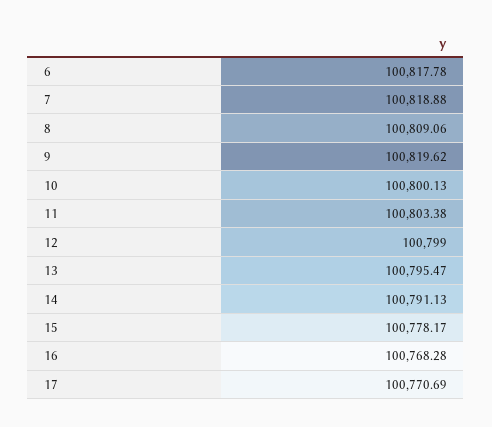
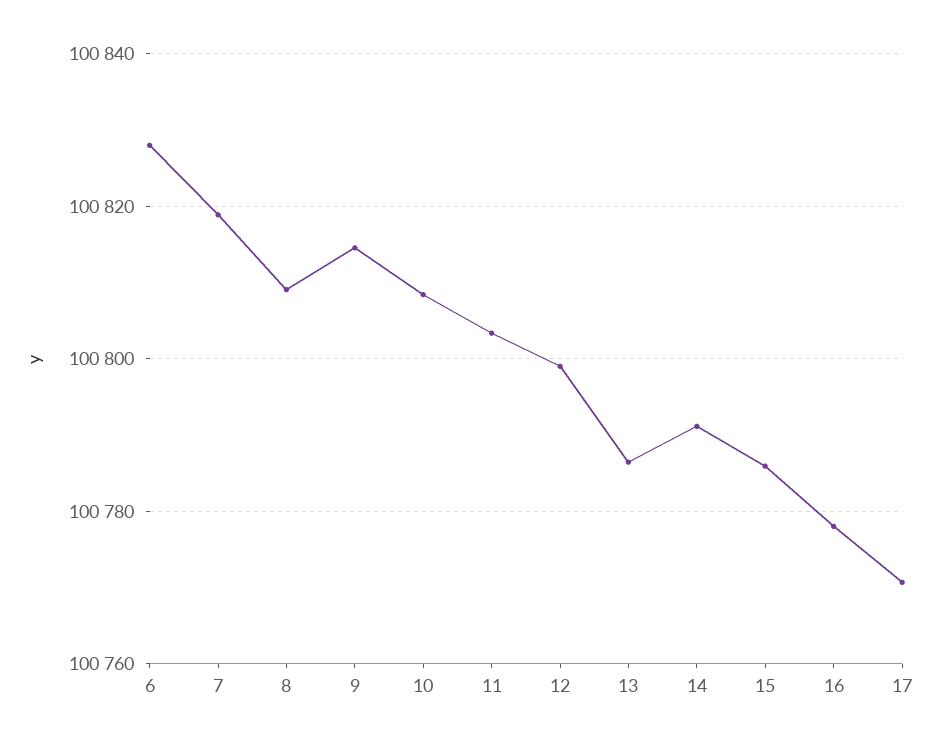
6: 100817.78 -> 100828
9: 100819.62 -> 100814
10: 100800.13 -> 100808
13: 100795.47 -> 100786
15: 100778.17 -> 100786
16: 100768.28 -> 100778

